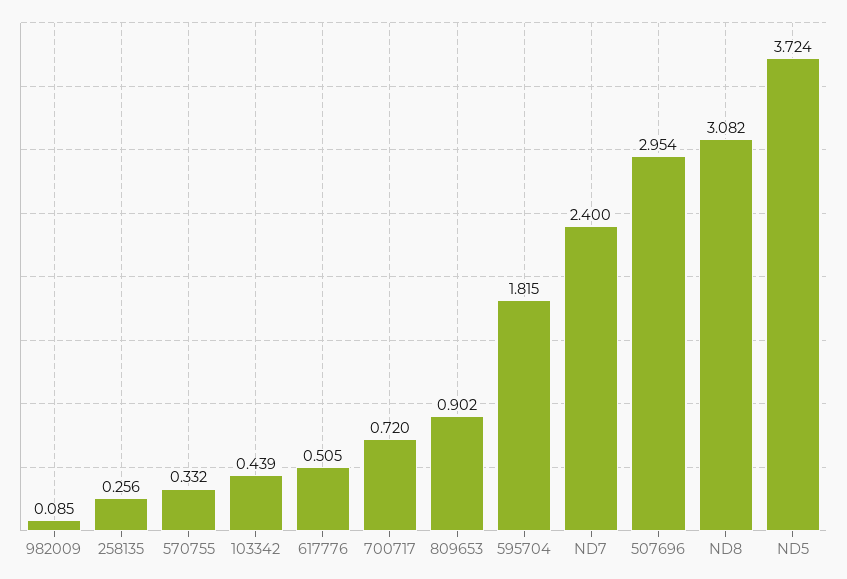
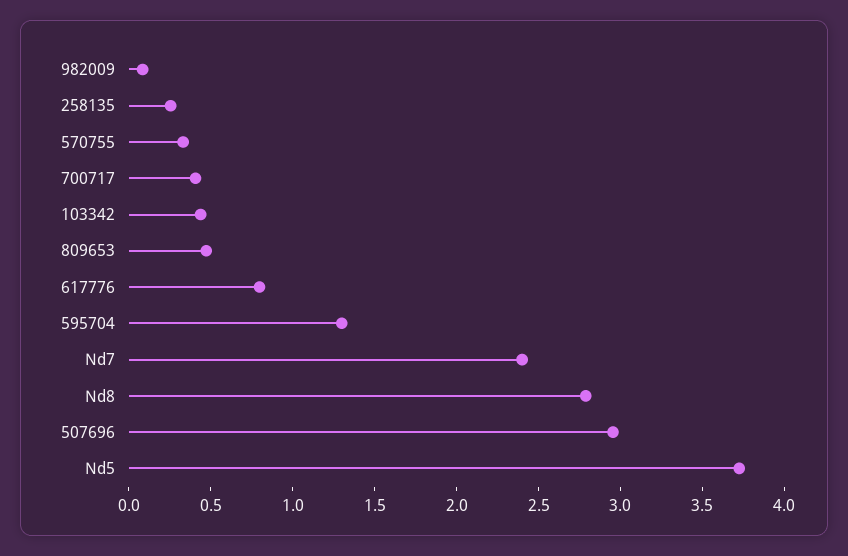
617776: 0.505 -> 0.8
700717: 0.72 -> 0.4
809653: 0.902 -> 0.5
595704: 1.815 -> 1.3
ND8: 3.082 -> 2.8

